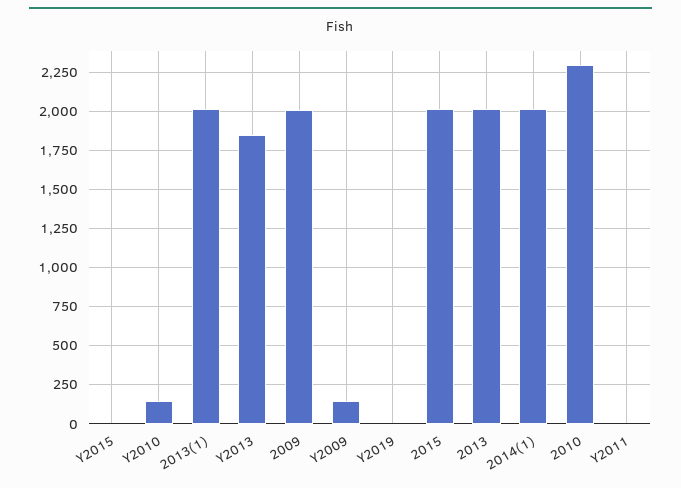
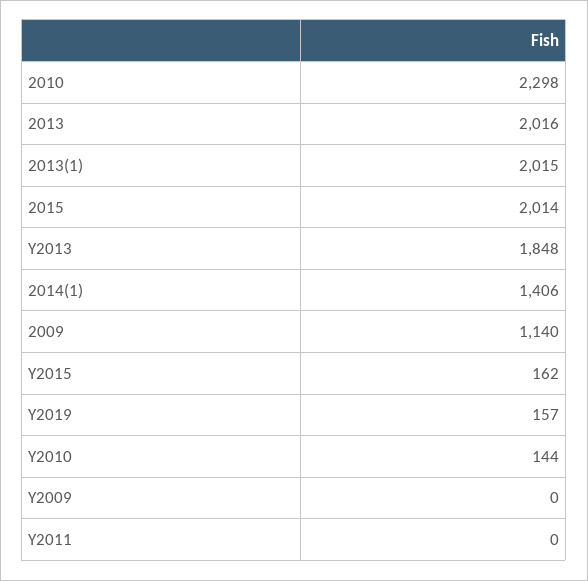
Y2015: 0 -> 162
2009: 2000 -> 1140
Y2009: 150 -> 0
Y2019: 0 -> 157
2014(1): 2000 -> 1406

